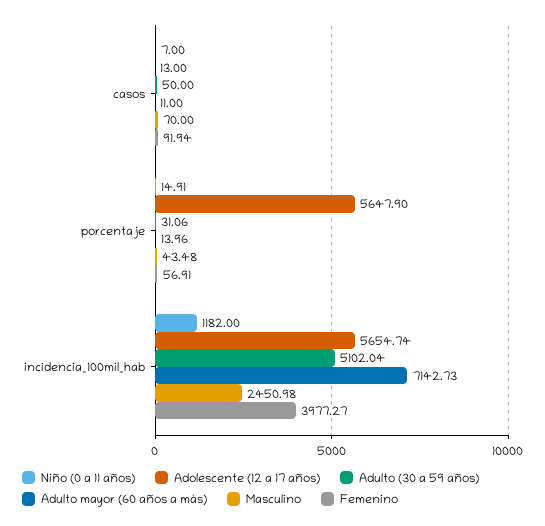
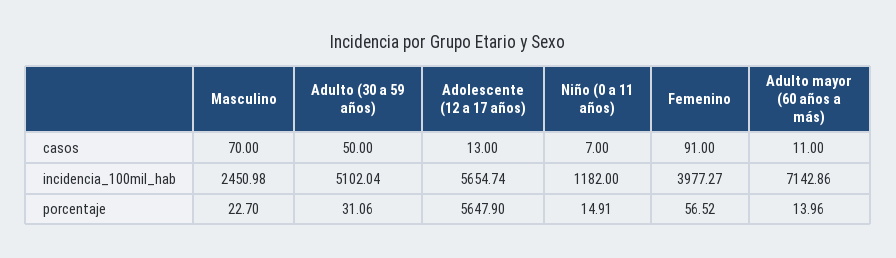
Femenino, casos: 91.94 -> 91
Masculino, porcentaje: 43.48 -> 22.7
Femenino, porcentaje: 56.91 -> 56.52
Adulto mayor (60 años a más), incidencia_100mil_hab: 7142.73 -> 7142.86

